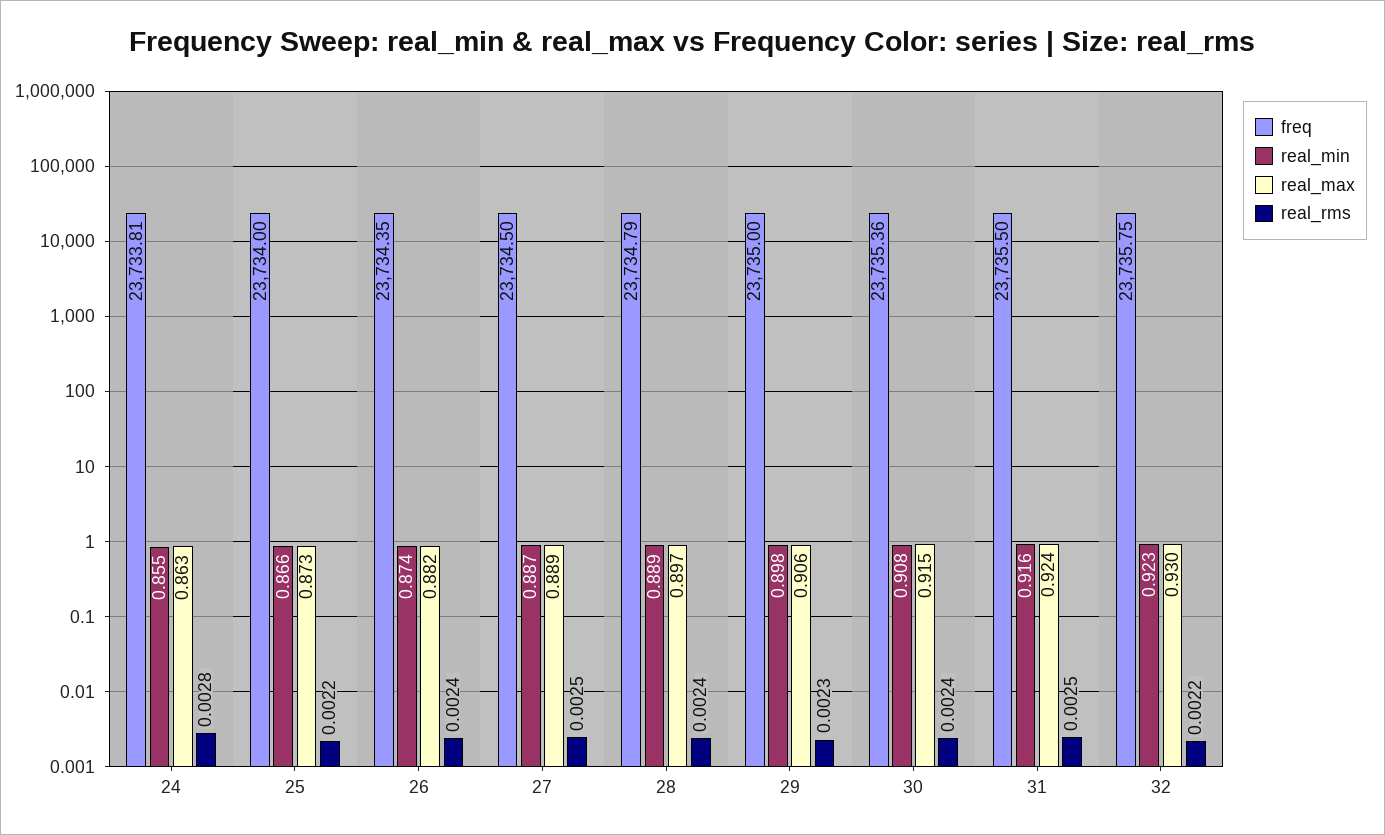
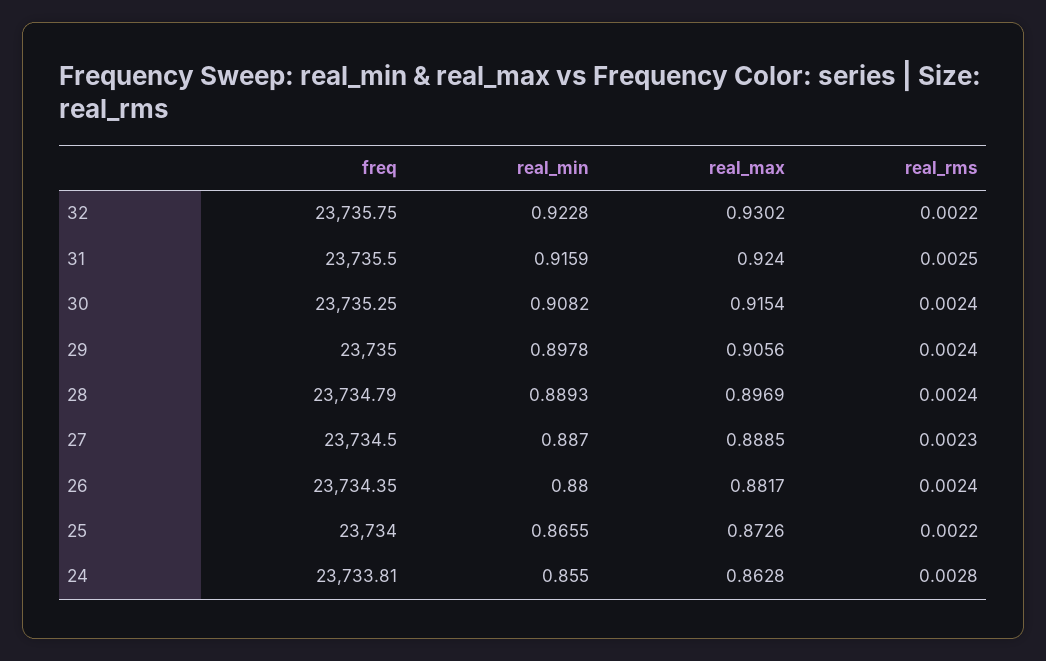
real_min, 26: 0.874 -> 0.88
real_rms, 27: 0.0025 -> 0.0023
real_rms, 29: 0.0023 -> 0.0024
freq, 30: 23735.36 -> 23735.25

